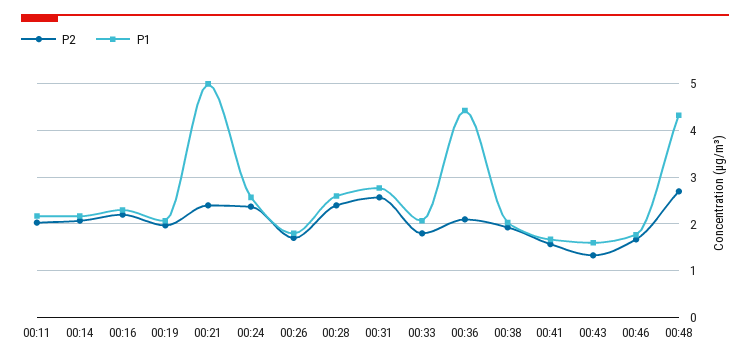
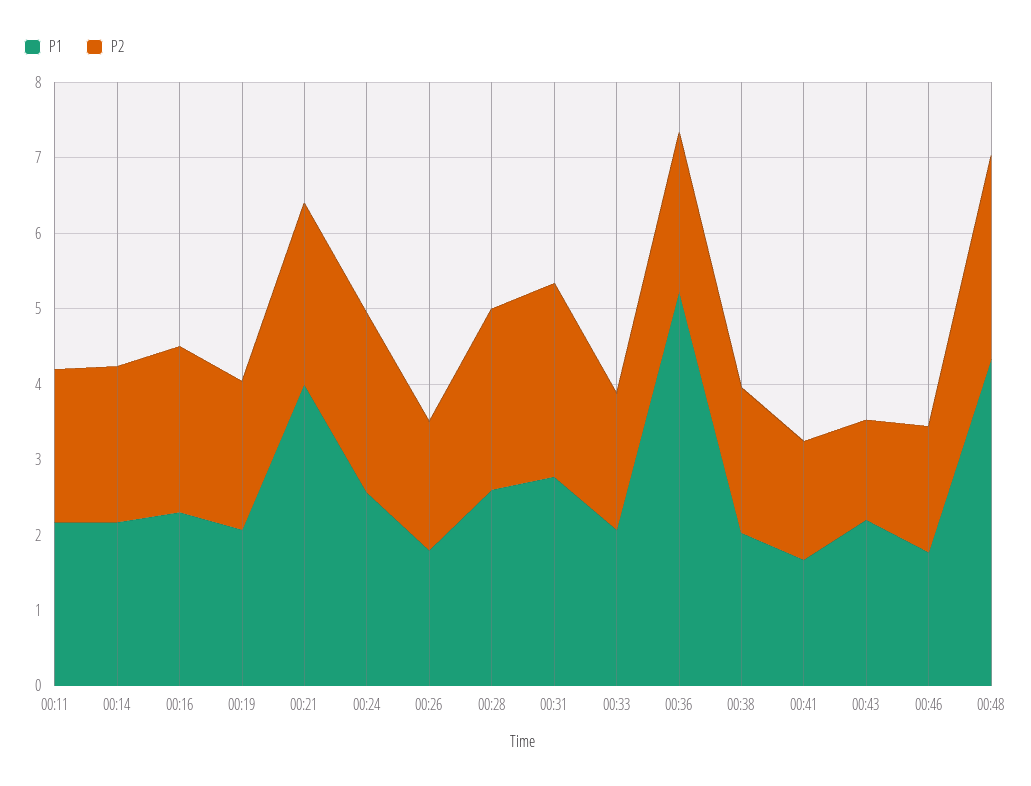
P1, 00:21: 5 -> 4
P1, 00:36: 4.4 -> 5.2
P1, 00:43: 1.6 -> 2.2

